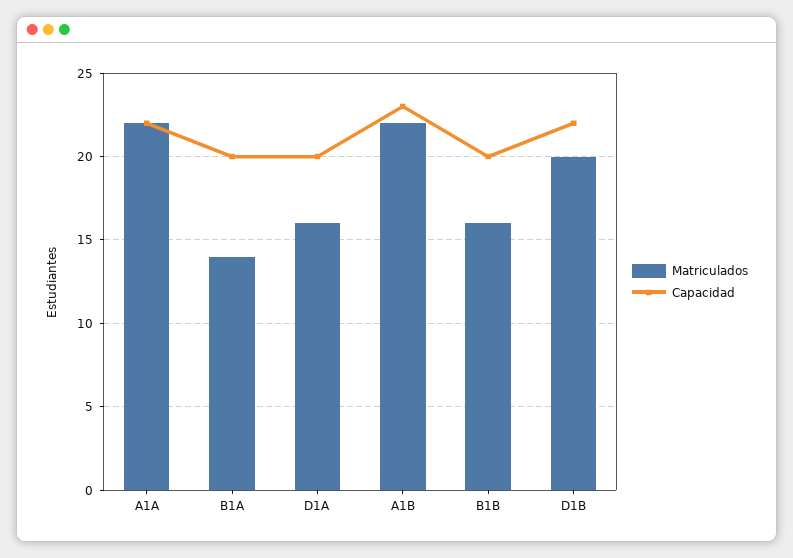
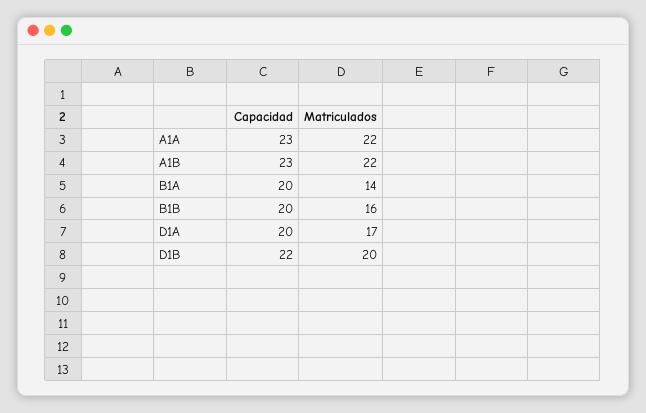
Capacidad, A1A: 22 -> 23
Matriculados, D1A: 16 -> 17

